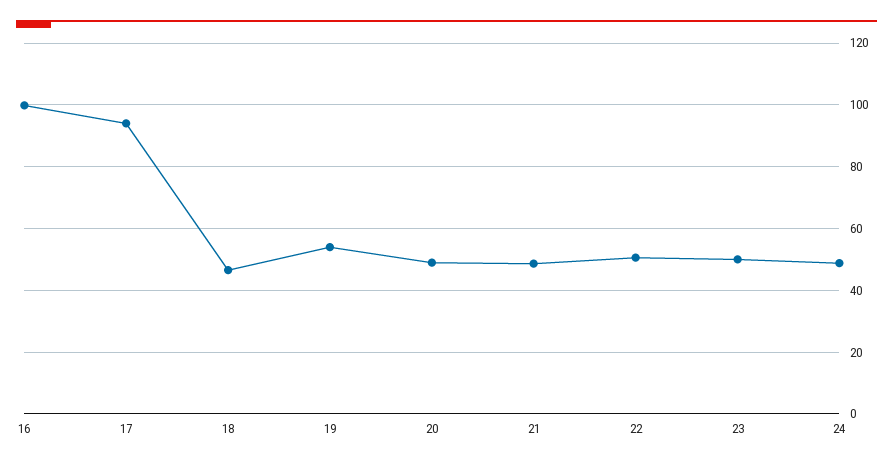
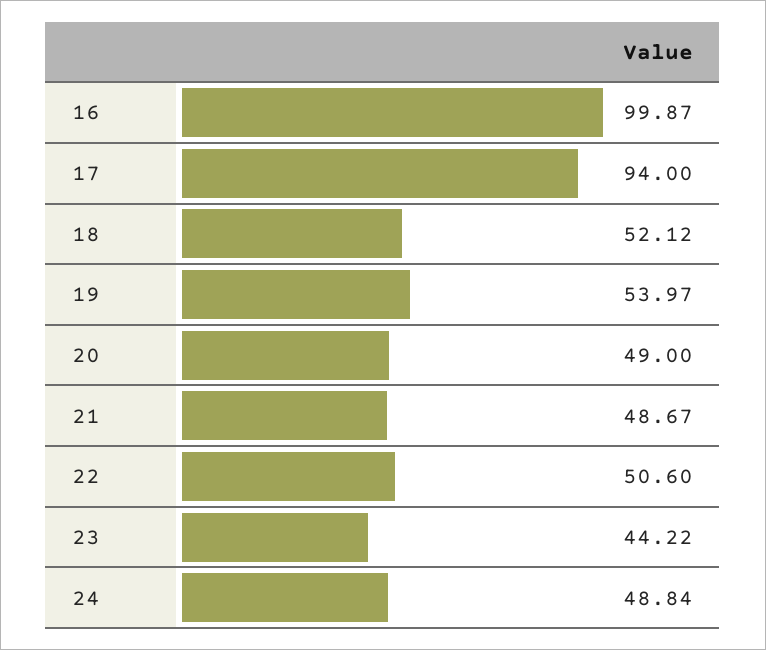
18: 46 -> 52.12
23: 50 -> 44.22

